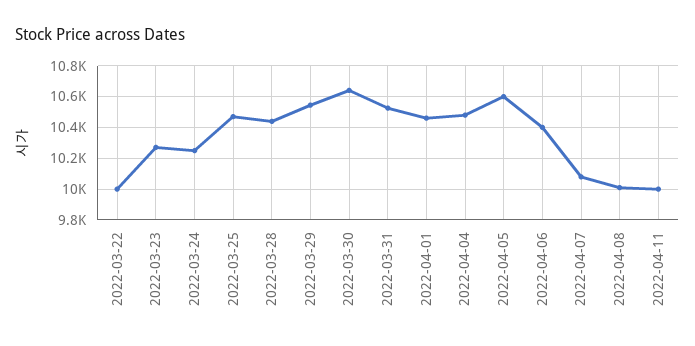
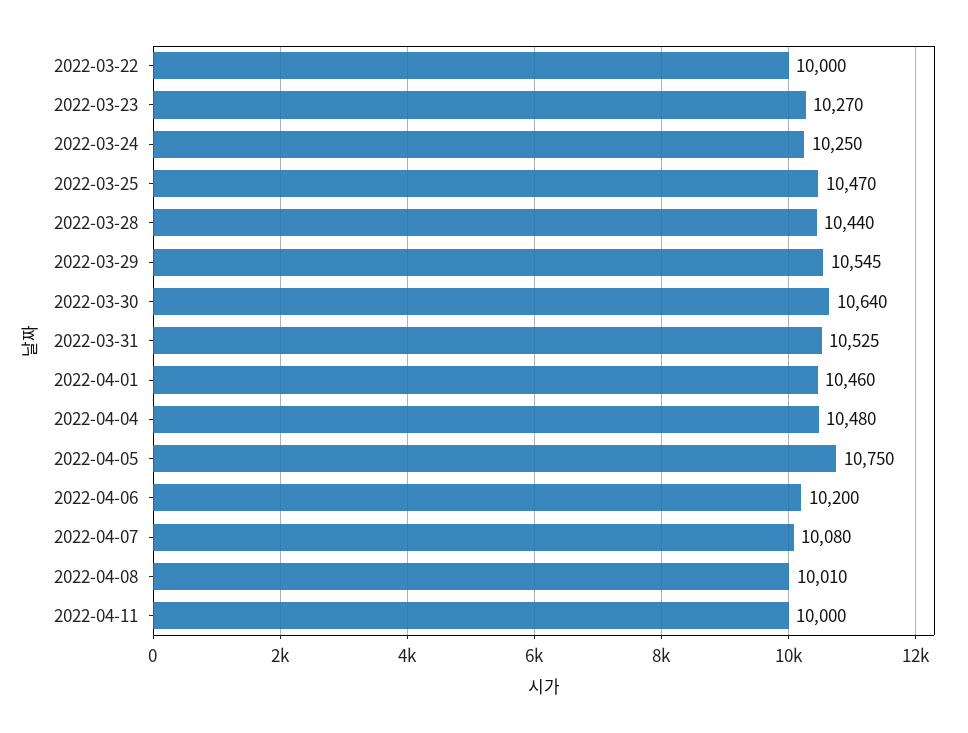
2022-04-05: 10600 -> 10750
2022-04-06: 10400 -> 10200

